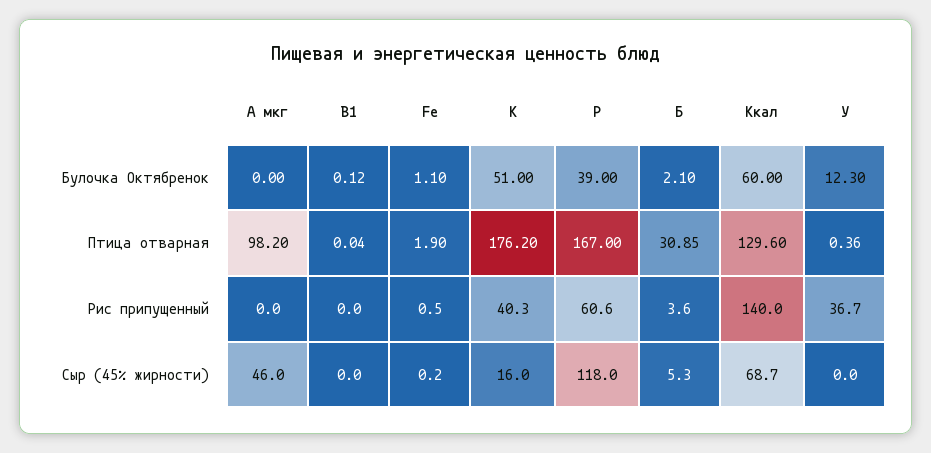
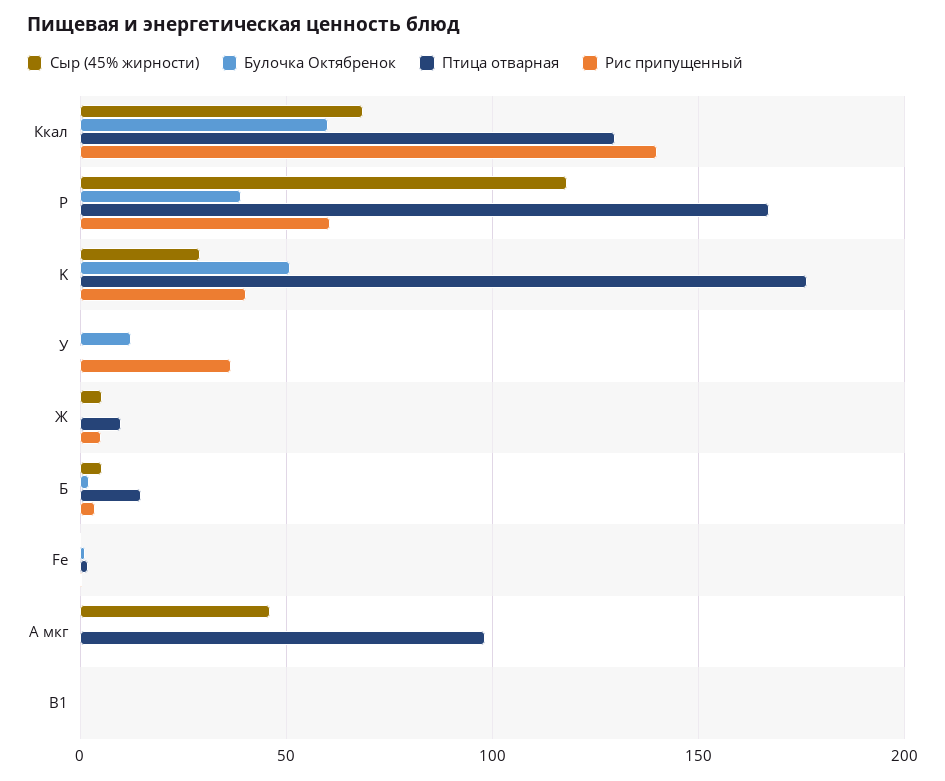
Птица отварная, Б: 30.85 -> 15
Сыр (45% жирности), K: 16 -> 30
Сыр (45% жирности), Ж: none -> 5
Булочка Октябренок, Ж: none -> 0
Птица отварная, Ж: none -> 10
Рис припущенный, Ж: none -> 5

